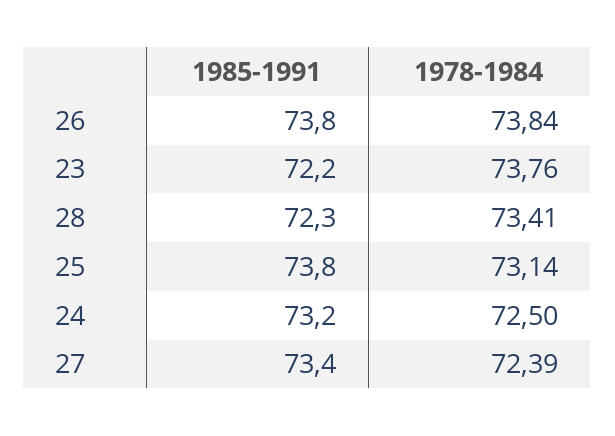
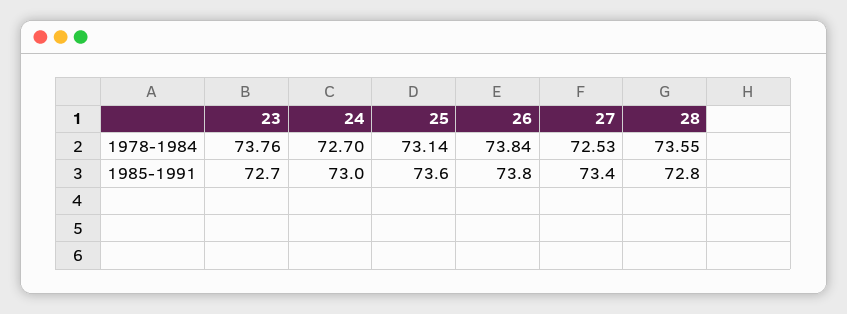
1985-1991, 23: 72.2 -> 72.7
1985-1991, 28: 72.3 -> 72.8
1978-1984, 28: 73.41 -> 73.55
1985-1991, 25: 73.8 -> 73.6
1985-1991, 24: 73.2 -> 73
1978-1984, 24: 72.5 -> 72.7
1978-1984, 27: 72.39 -> 72.53

